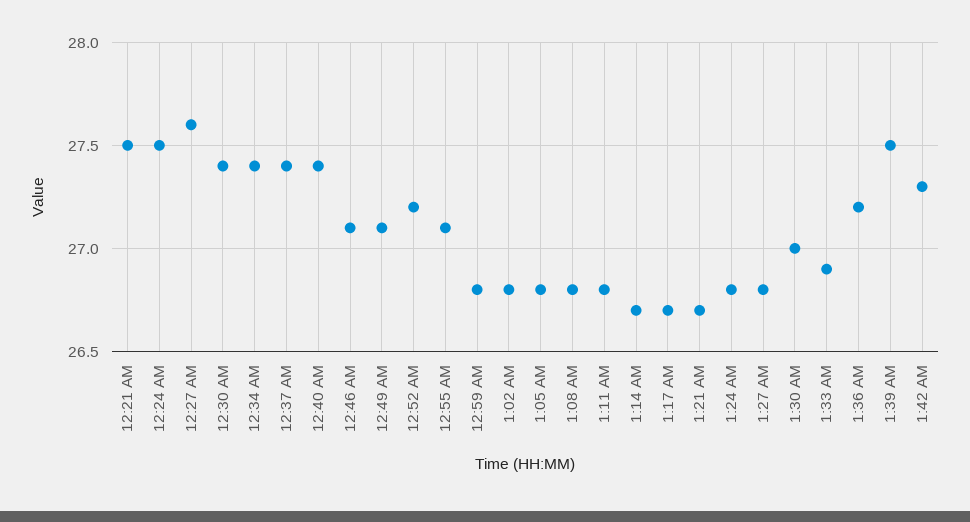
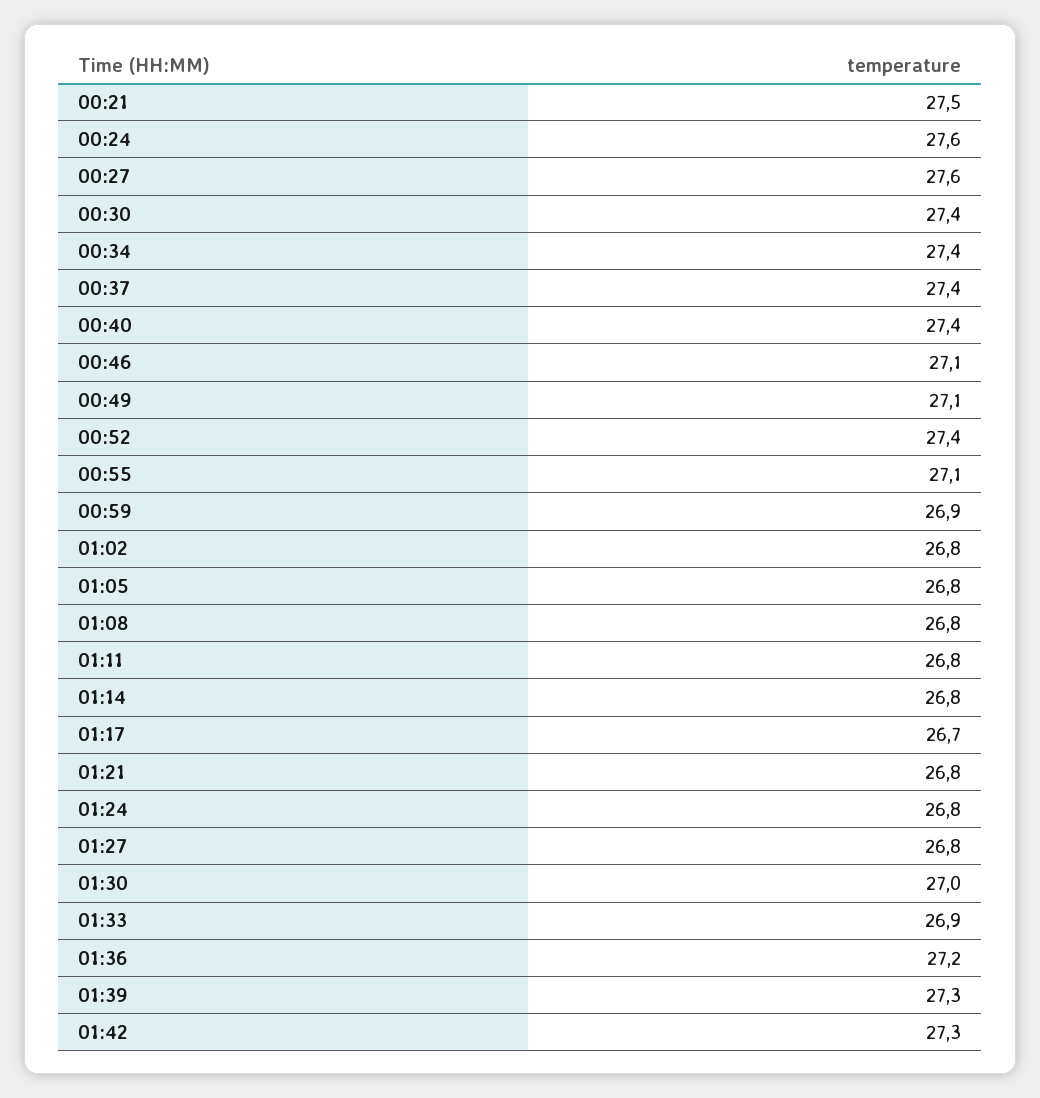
12:24 AM: 27.5 -> 27.6
12:52 AM: 27.2 -> 27.4
12:59 AM: 26.8 -> 26.9
1:14 AM: 26.7 -> 26.8
1:21 AM: 26.7 -> 26.8
1:39 AM: 27.5 -> 27.3

